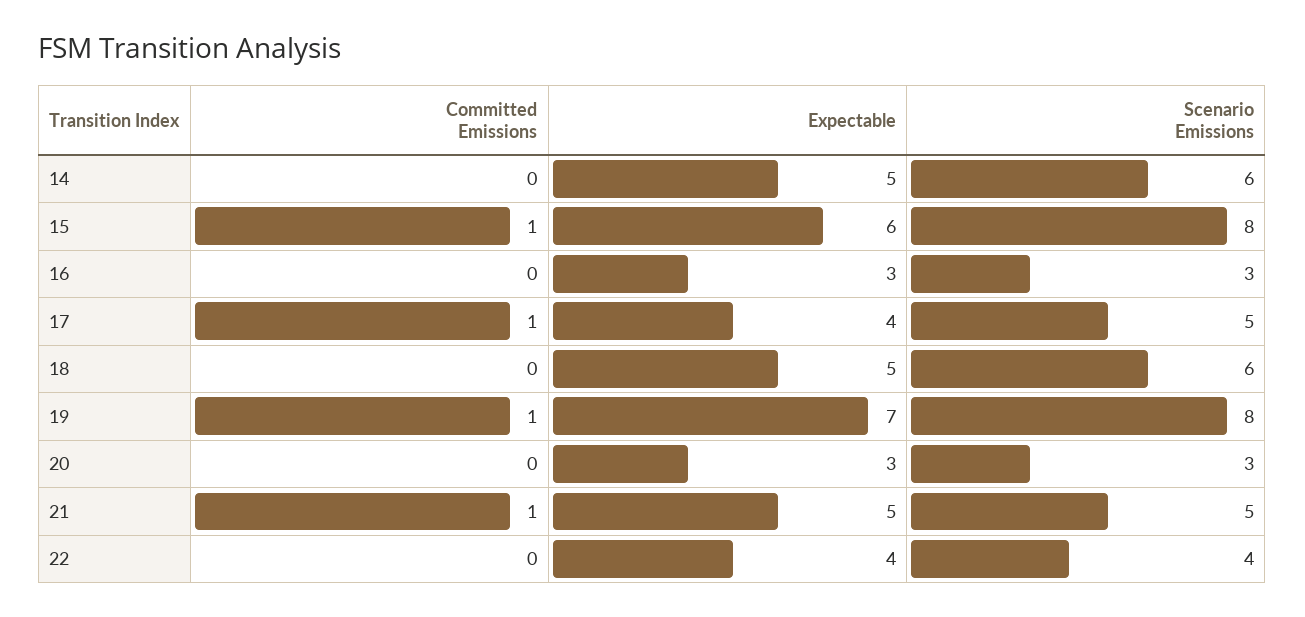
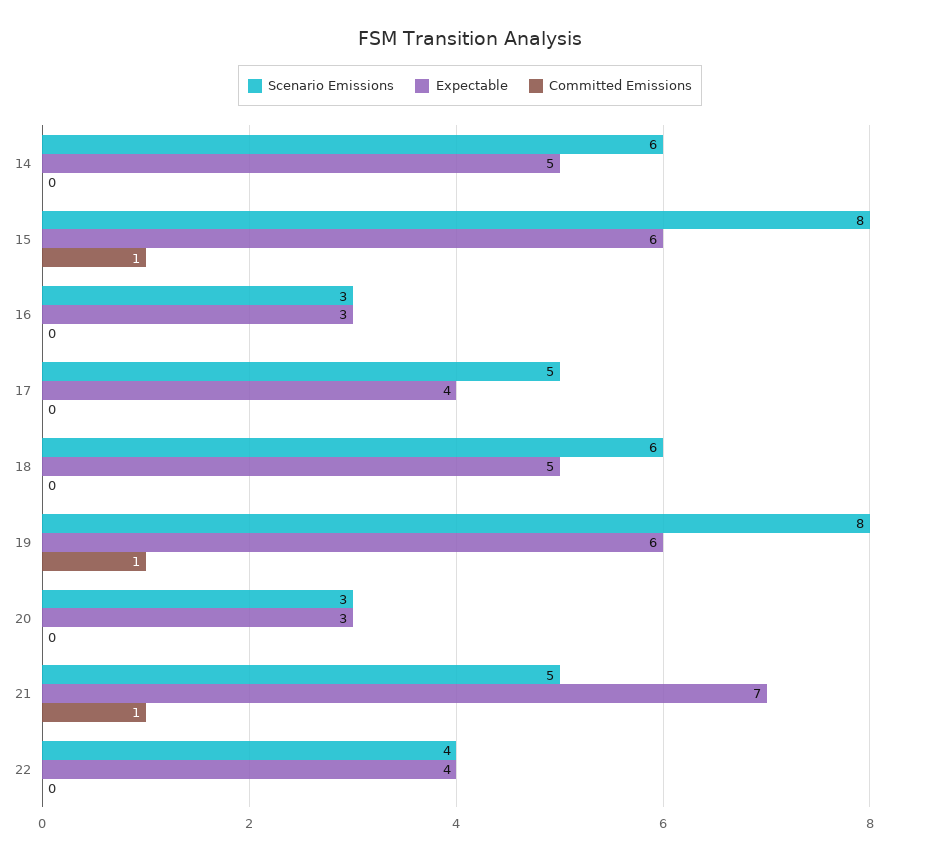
Committed Emissions, 17: 1 -> 0
Expectable, 19: 7 -> 6
Expectable, 21: 5 -> 7

